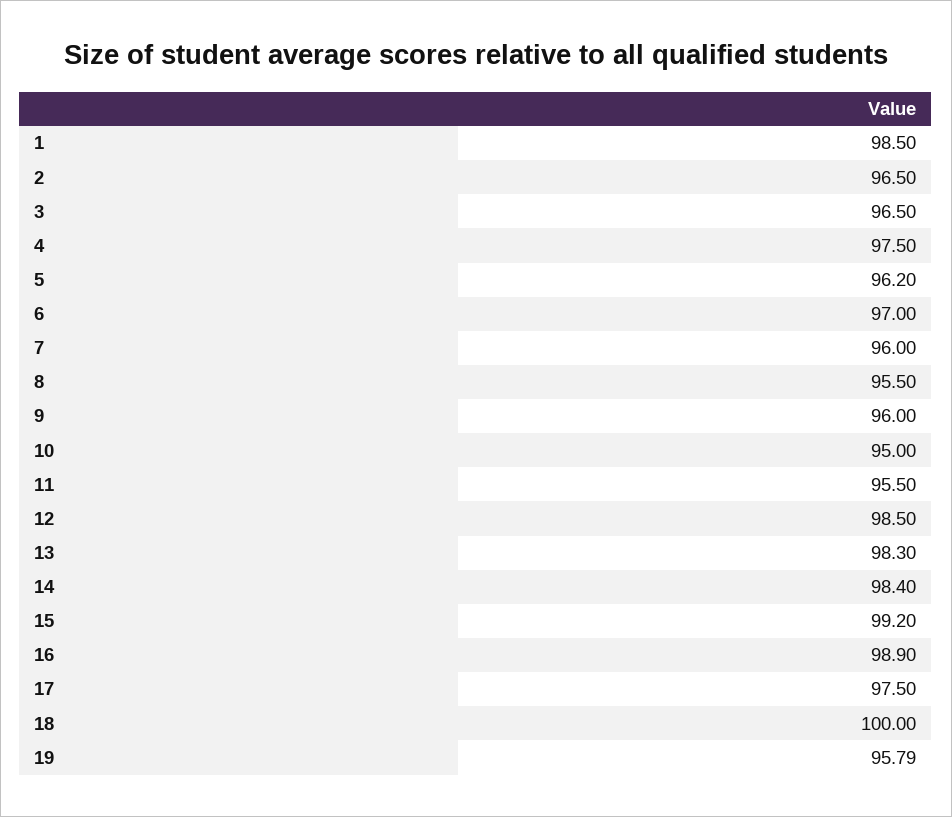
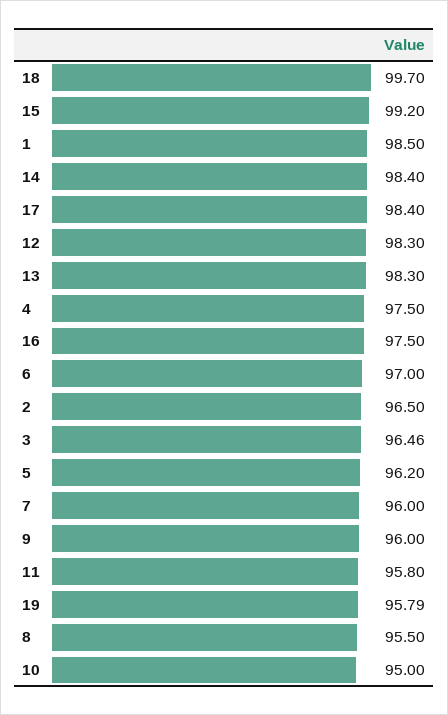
3: 96.5 -> 96.46
11: 95.5 -> 95.8
12: 98.5 -> 98.3
16: 98.9 -> 97.5
17: 97.5 -> 98.4
18: 100 -> 99.7

